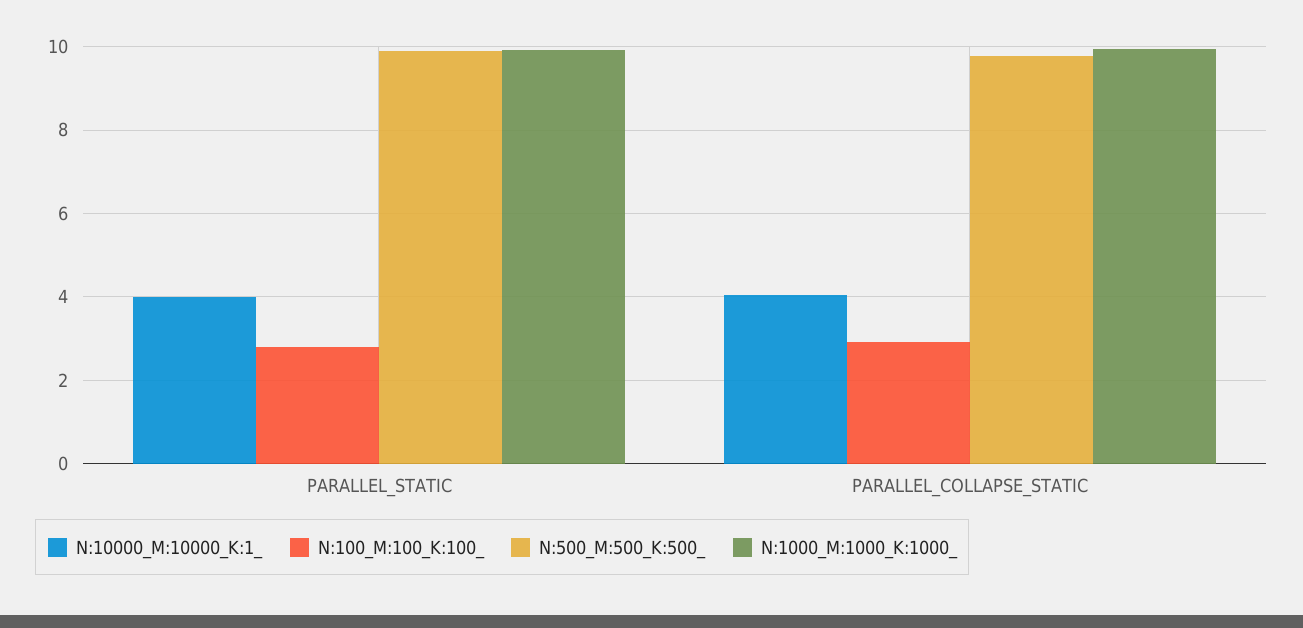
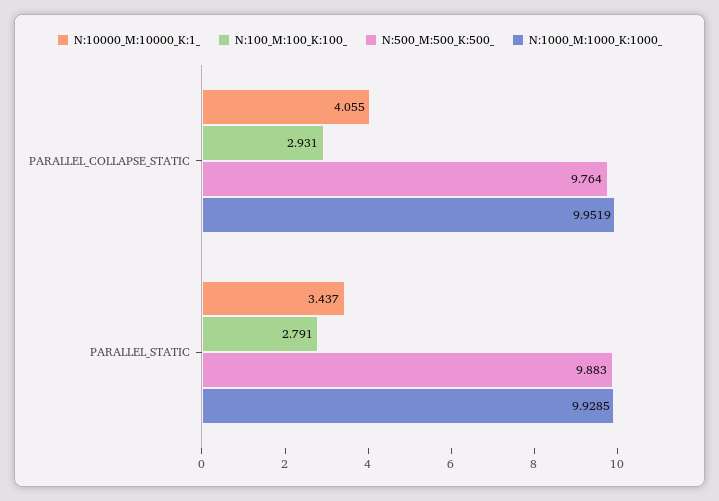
N:10000_M:10000_K:1_, PARALLEL_STATIC: 4 -> 3.437

